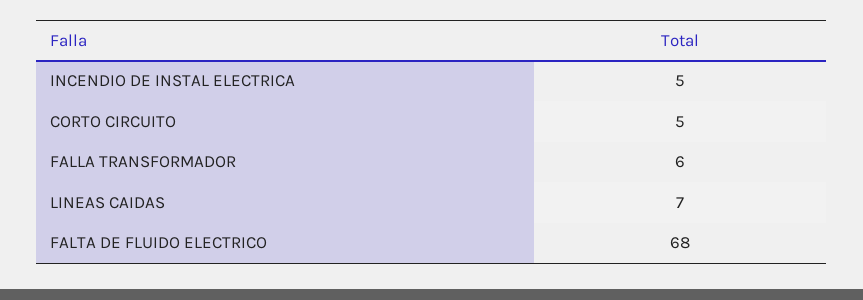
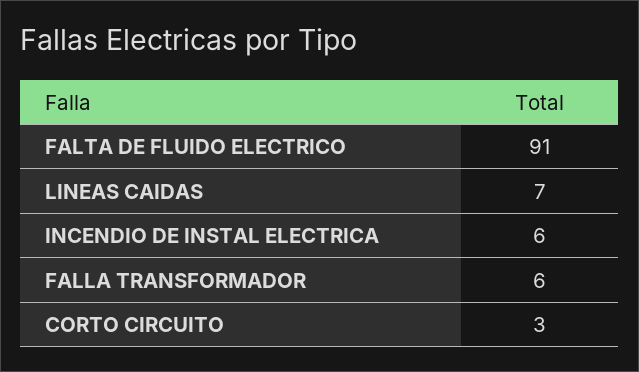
INCENDIO DE INSTAL ELECTRICA: 5 -> 6
CORTO CIRCUITO: 5 -> 3
FALTA DE FLUIDO ELECTRICO: 68 -> 91

